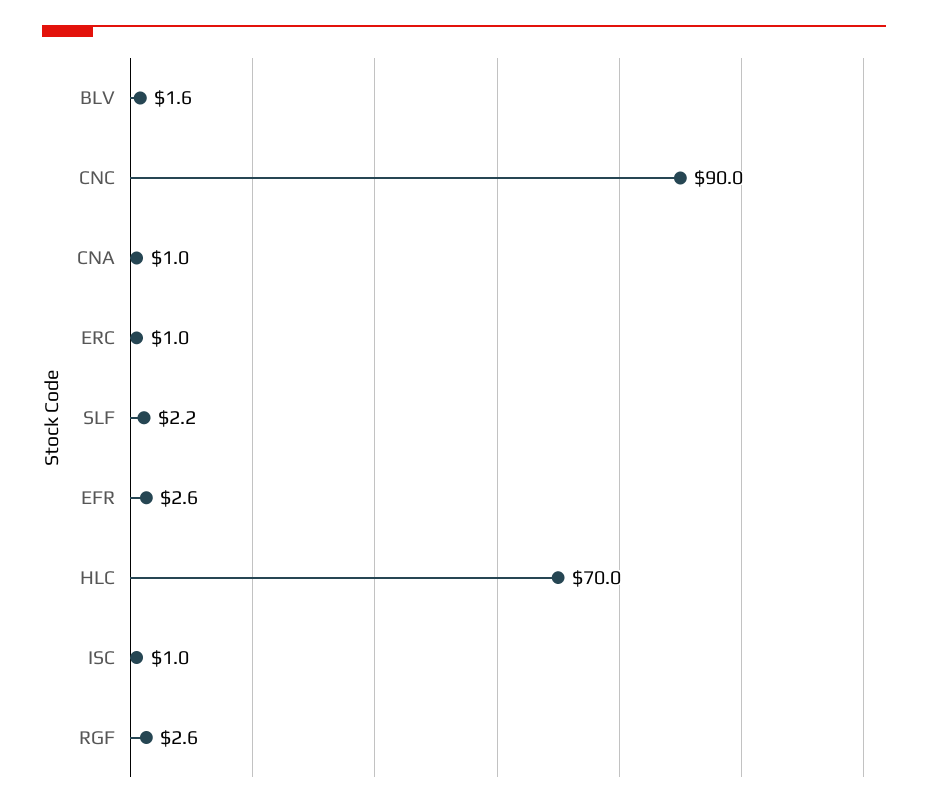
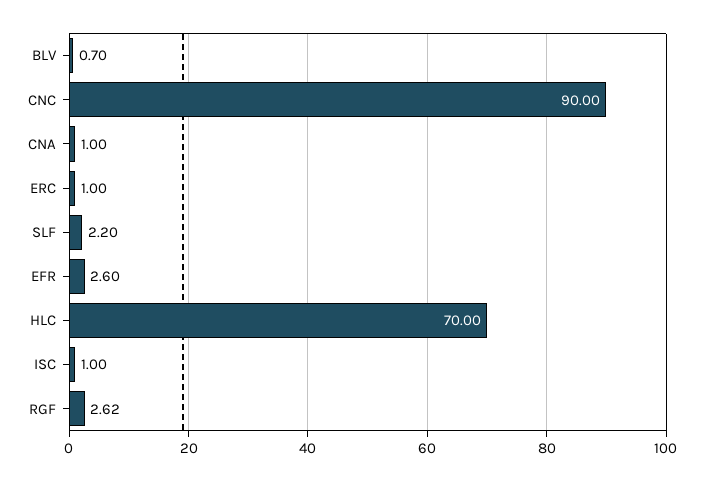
BLV: 1.6 -> 0.7

